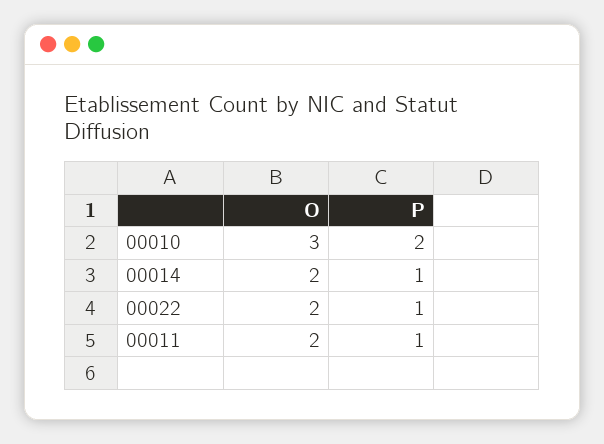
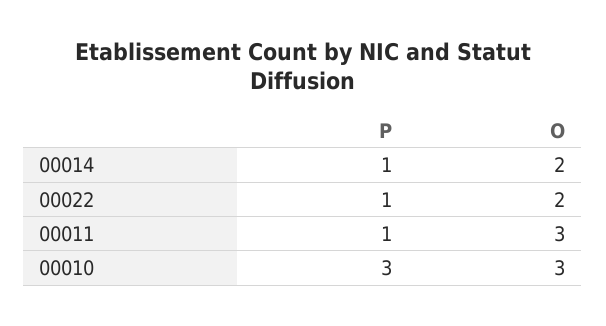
P, 00010: 2 -> 3
O, 00011: 2 -> 3

